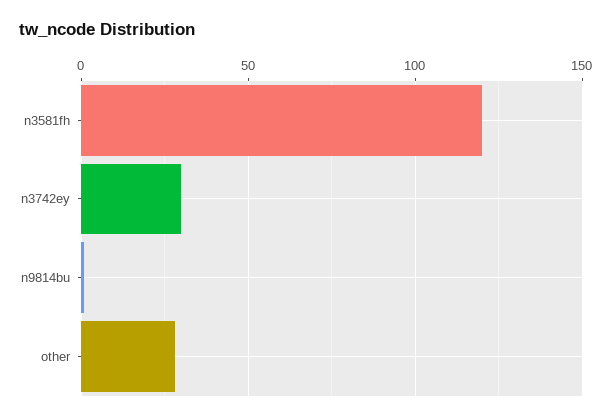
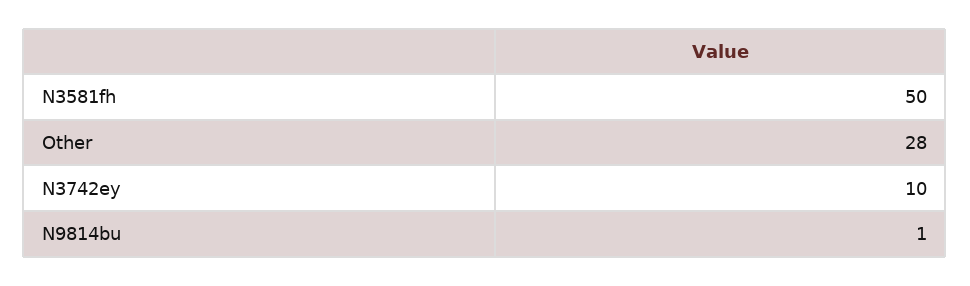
n3581fh: 120 -> 50
n3742ey: 30 -> 10

